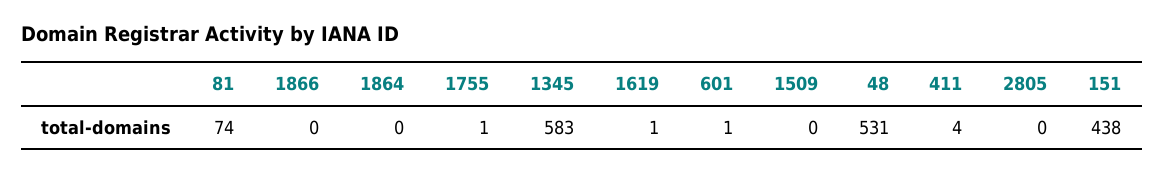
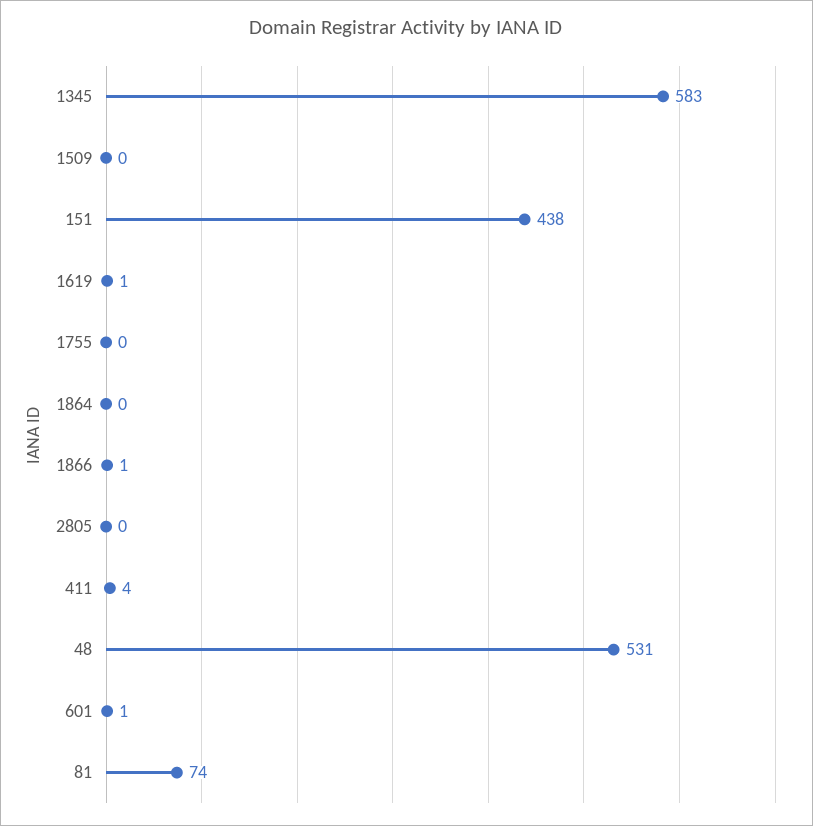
1866: 0 -> 1
1755: 1 -> 0

